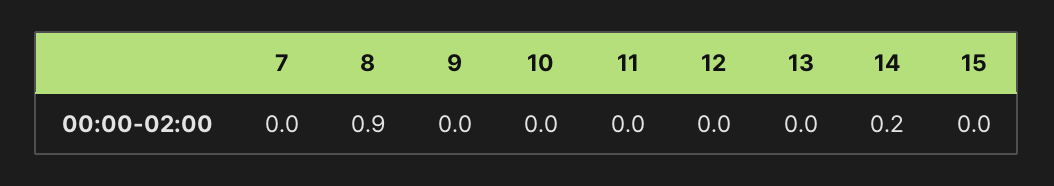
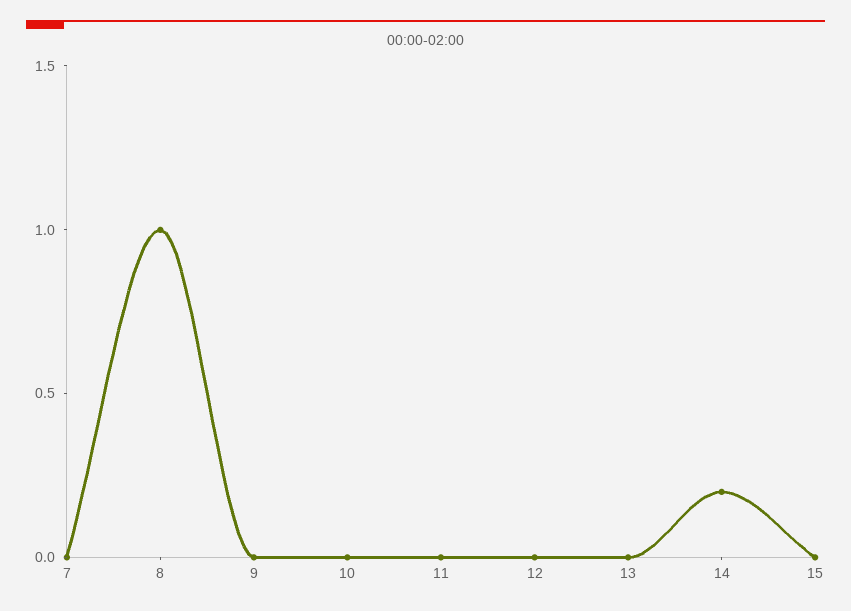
8: 0.9 -> 1

